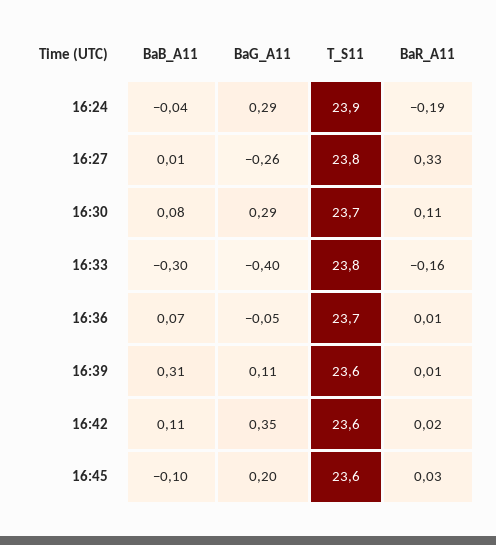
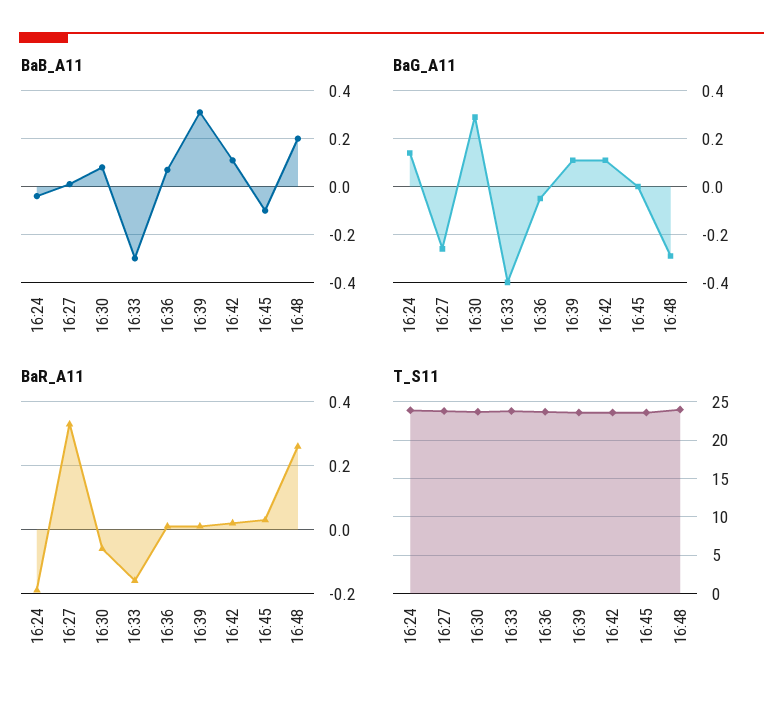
BaG_A11, 16:24: 0.29 -> 0.15
BaR_A11, 16:30: 0.11 -> -0.05
BaG_A11, 16:42: 0.35 -> 0.1
BaG_A11, 16:45: 0.2 -> 0
BaB_A11, 16:48: none -> 0.2
BaG_A11, 16:48: none -> -0.3
BaR_A11, 16:48: none -> 0.25
T_S11, 16:48: none -> 24

